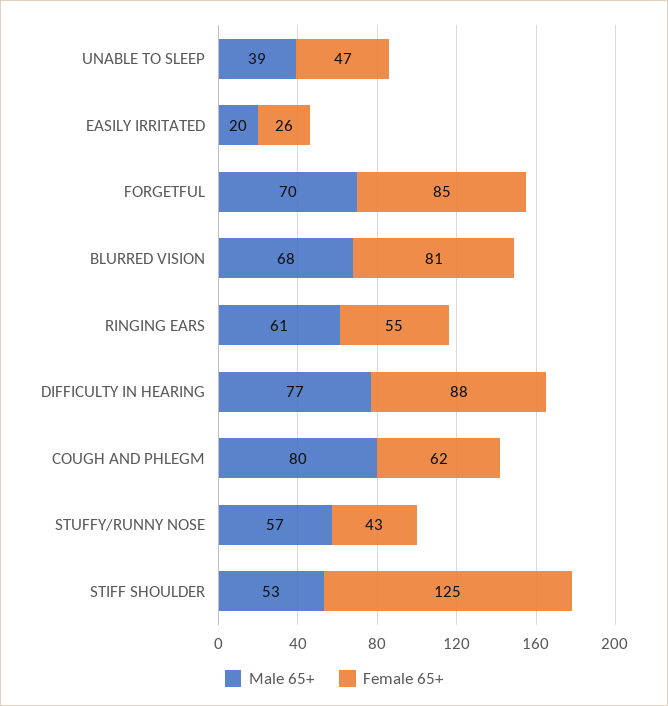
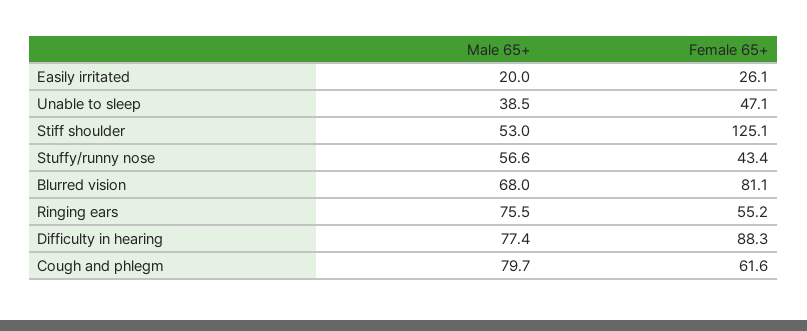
Male 65+, FORGETFUL: 70 -> none
Female 65+, FORGETFUL: 85 -> none
Male 65+, RINGING EARS: 61 -> 75.5

